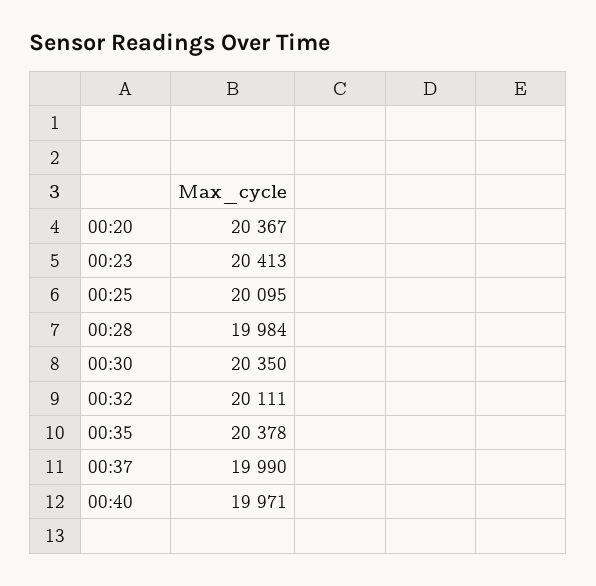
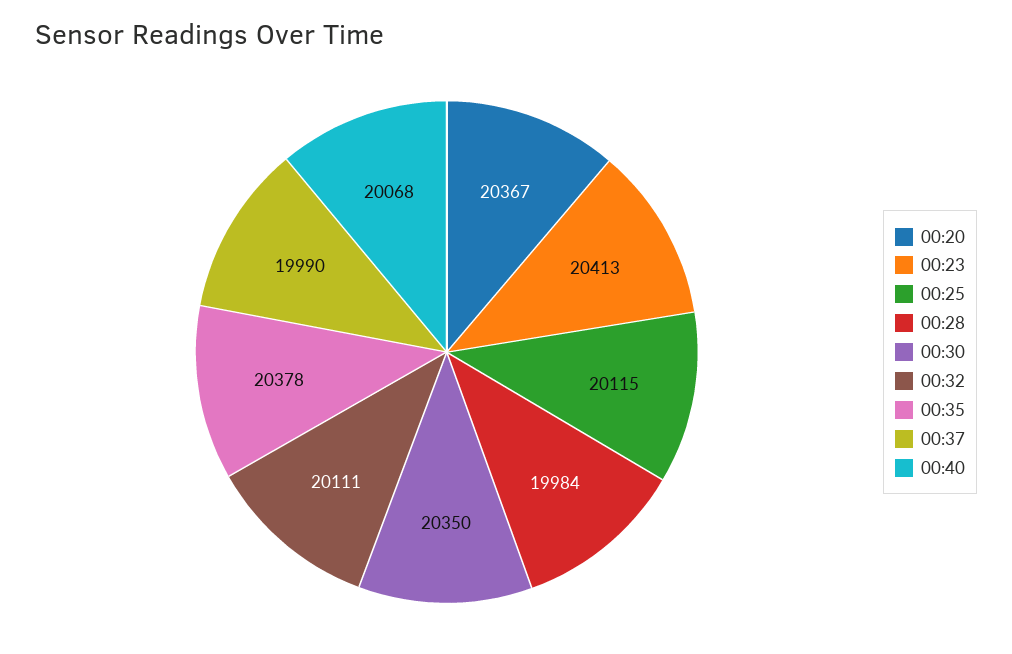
00:25: 20095 -> 20115
00:40: 19971 -> 20068

